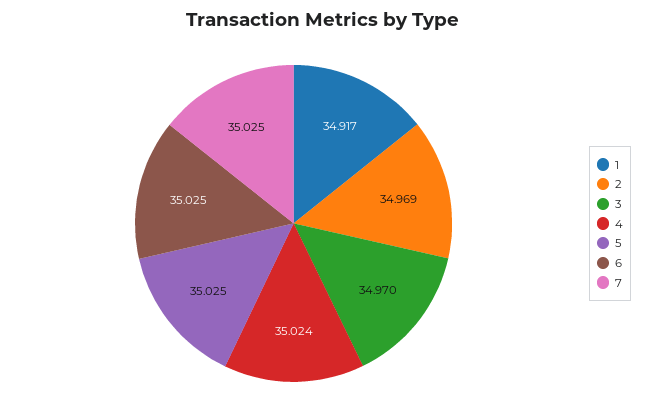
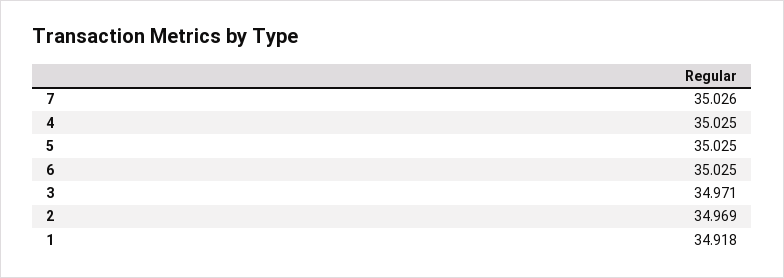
1: 34.917 -> 34.918
3: 34.97 -> 34.971
4: 35.024 -> 35.025
7: 35.025 -> 35.026

